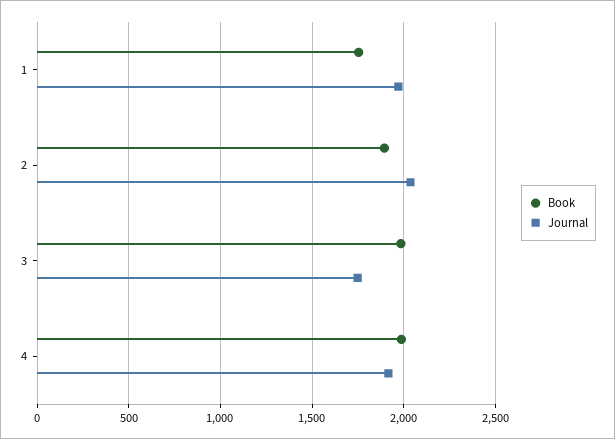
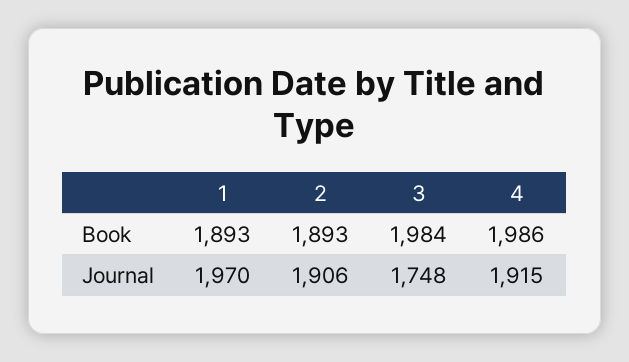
Book, 1: 1750 -> 1893
Journal, 2: 2050 -> 1906

